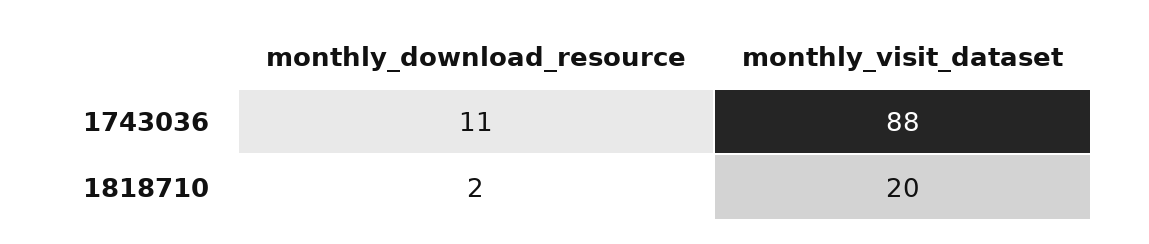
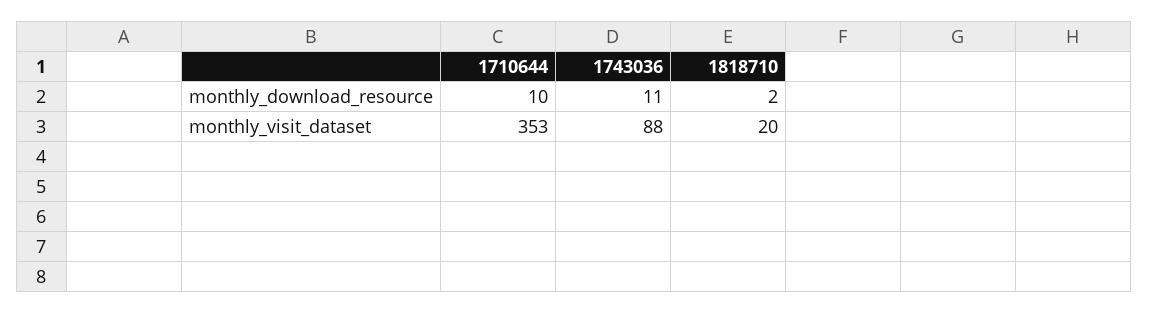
monthly_download_resource, 1710644: none -> 10
monthly_visit_dataset, 1710644: none -> 353

